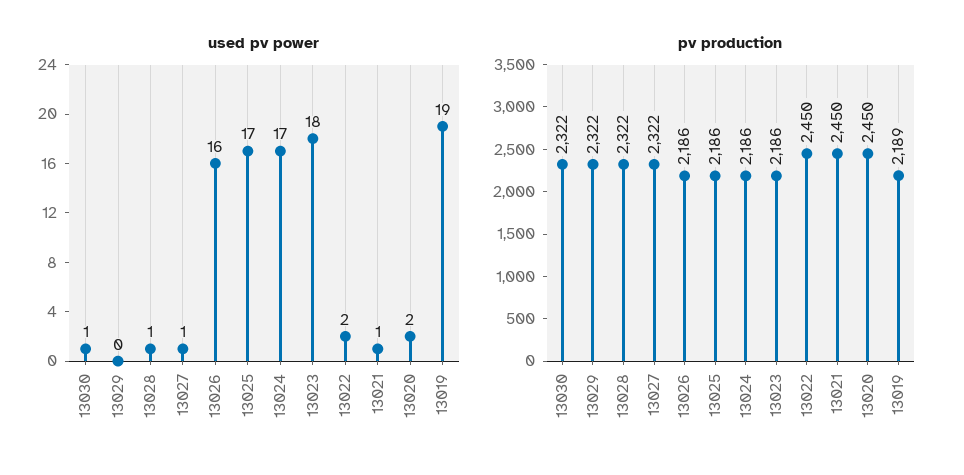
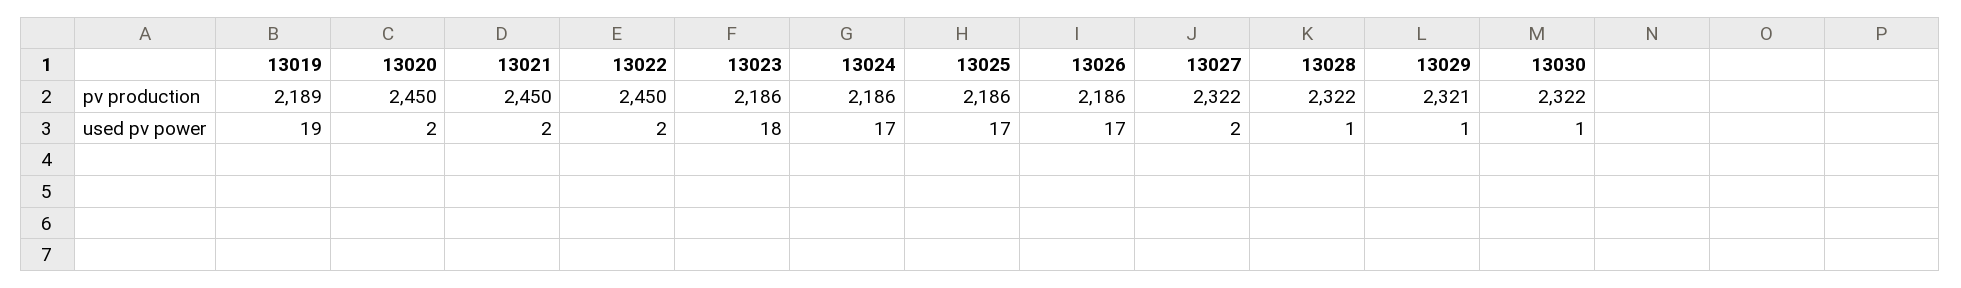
used pv power, 13029: 0 -> 1
used pv power, 13027: 1 -> 2
used pv power, 13026: 16 -> 17
used pv power, 13021: 1 -> 2
pv production, 13029: 2322 -> 2321

